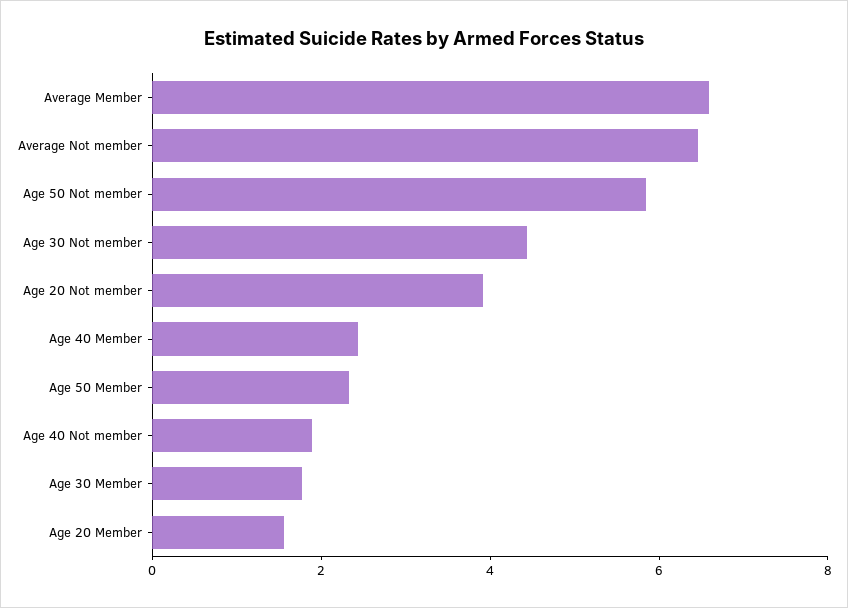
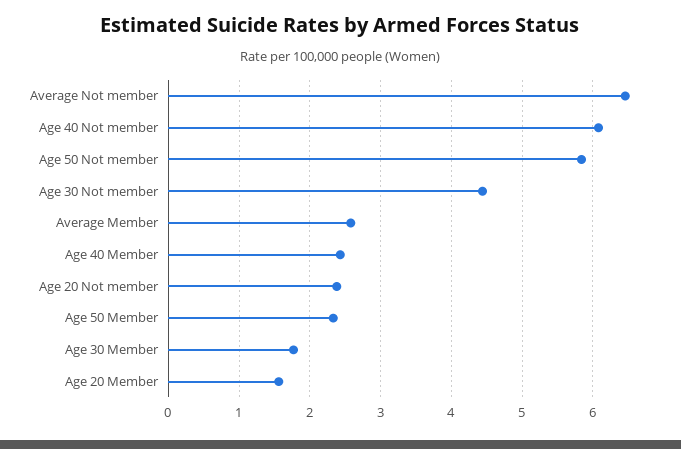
Average Member: 6.5 -> 2.6
Age 20 Not member: 4 -> 2.4
Age 40 Not member: 2 -> 6.1

